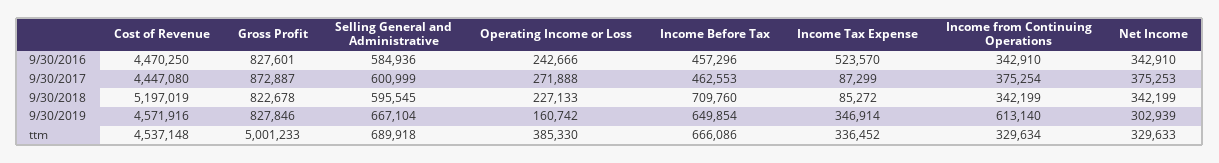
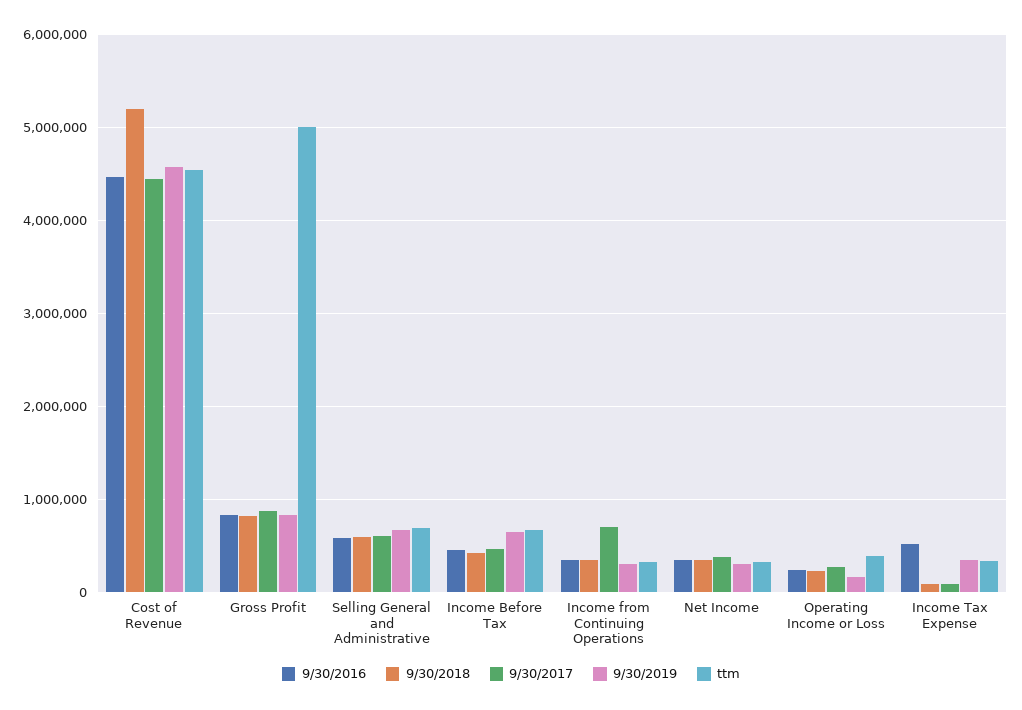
9/30/2017, Income from Continuing Operations: 375254 -> 700000
9/30/2018, Income Before Tax: 709760 -> 400000
9/30/2019, Income from Continuing Operations: 613140 -> 300000

